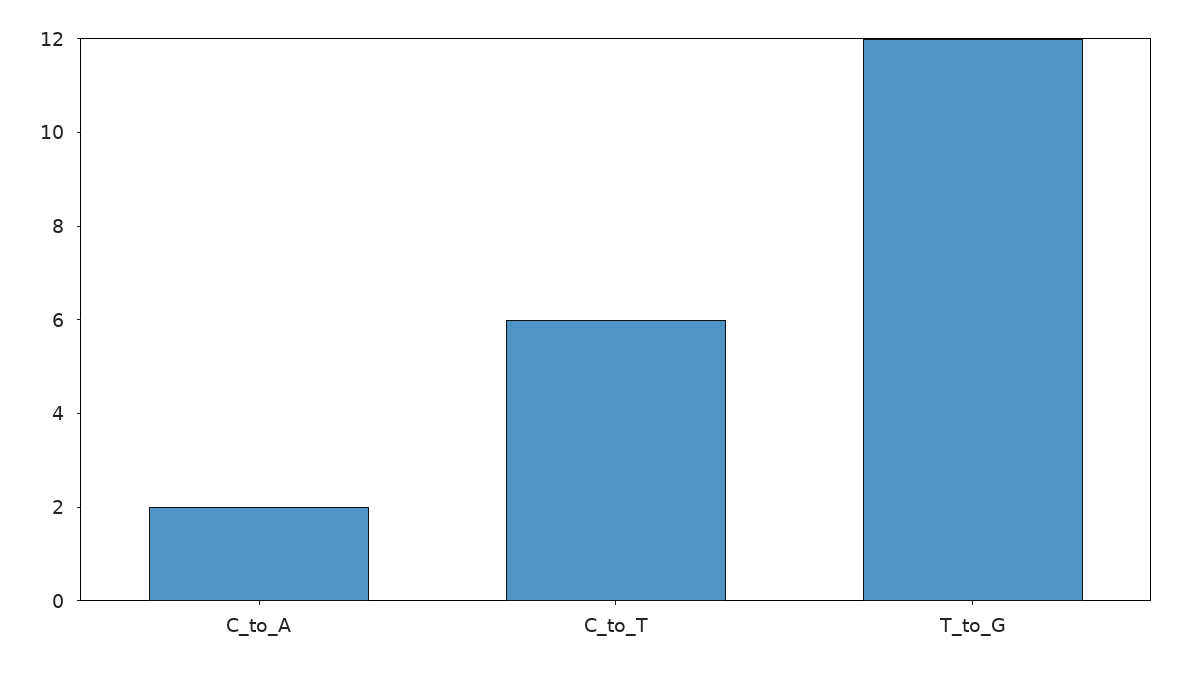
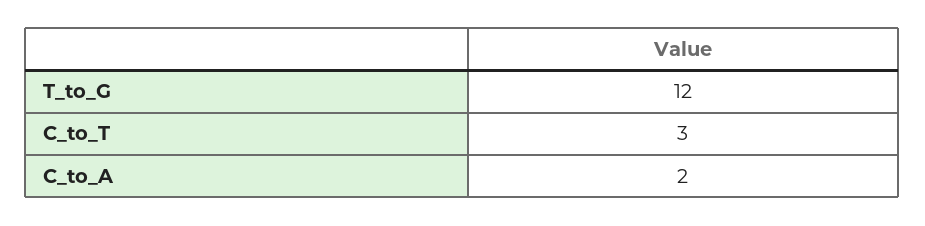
C_to_T: 6 -> 3

